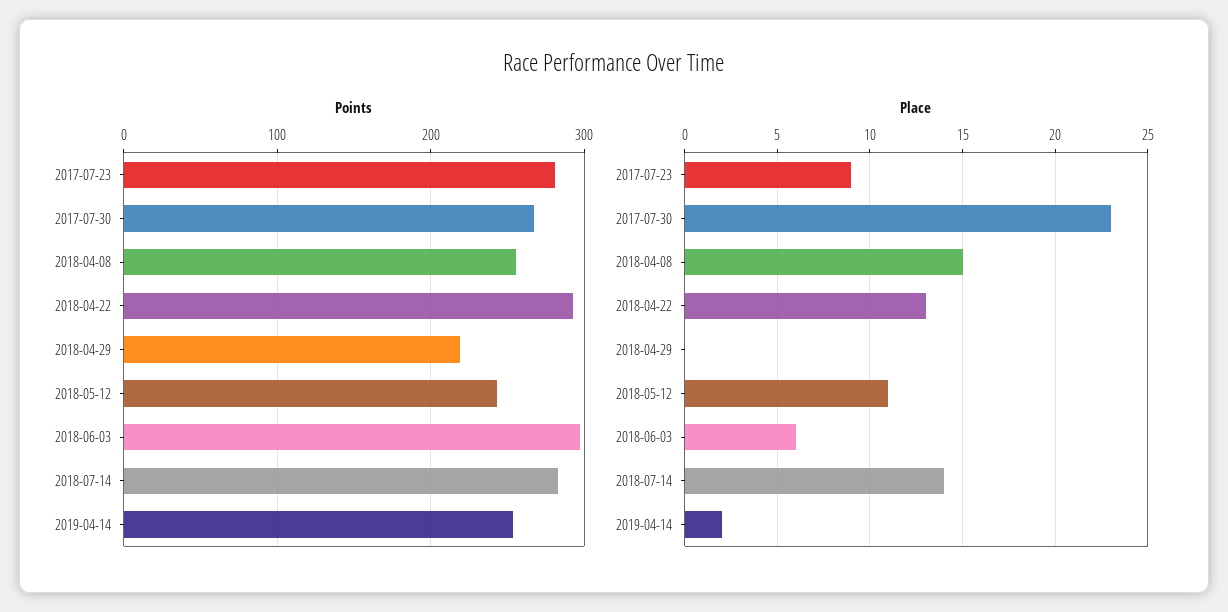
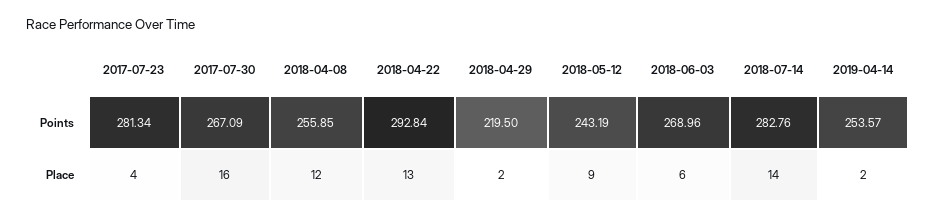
Points, 2018-06-03: 300 -> 268.96
Place, 2017-07-23: 9 -> 4
Place, 2017-07-30: 23 -> 16
Place, 2018-04-08: 15 -> 12
Place, 2018-04-29: 0 -> 2
Place, 2018-05-12: 11 -> 9

